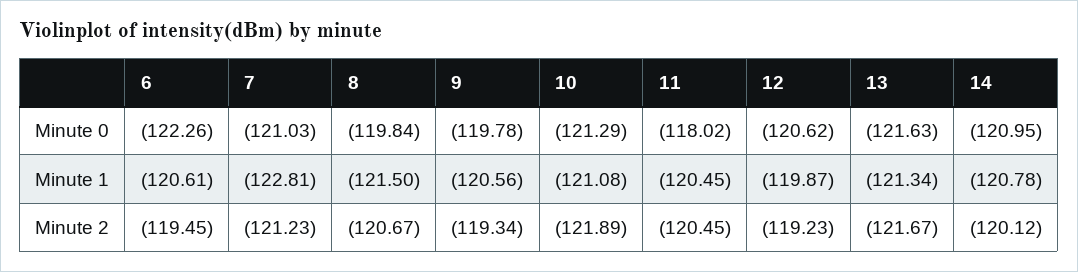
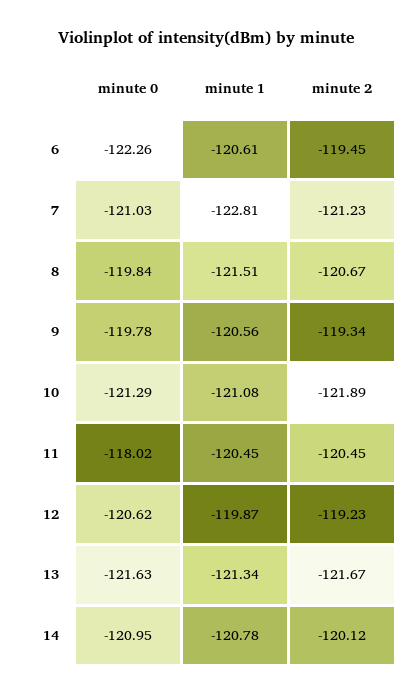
8, Minute 1: -121.5 -> -121.51

